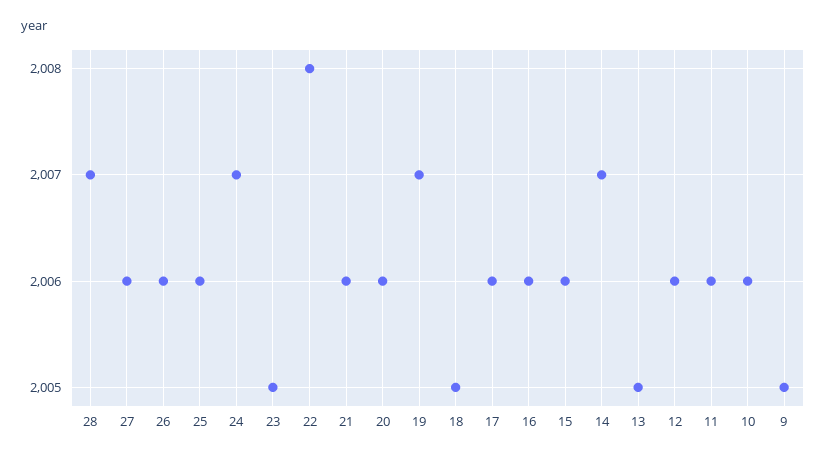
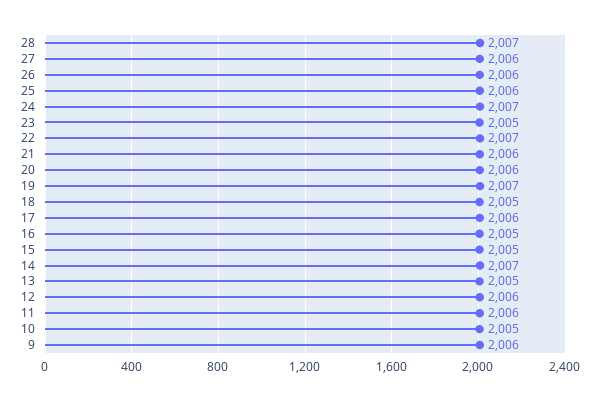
22: 2008 -> 2007
16: 2006 -> 2005
15: 2006 -> 2005
10: 2006 -> 2005
9: 2005 -> 2006

